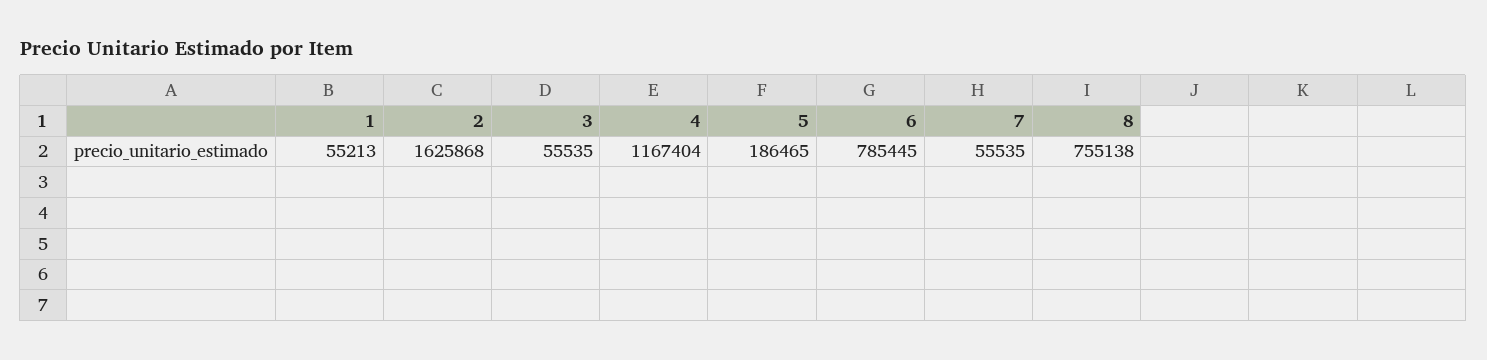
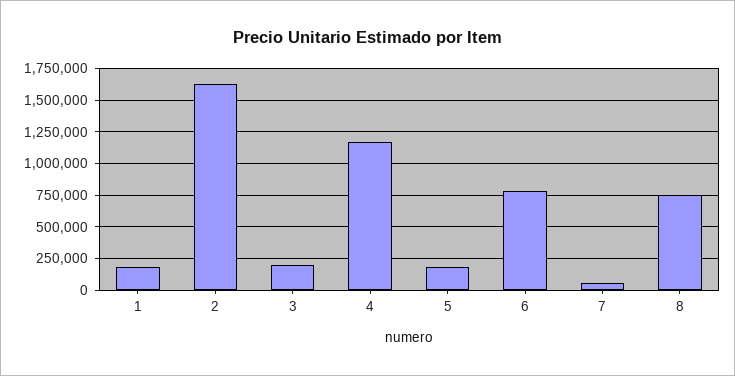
1: 55213 -> 200000
3: 55535 -> 200000

